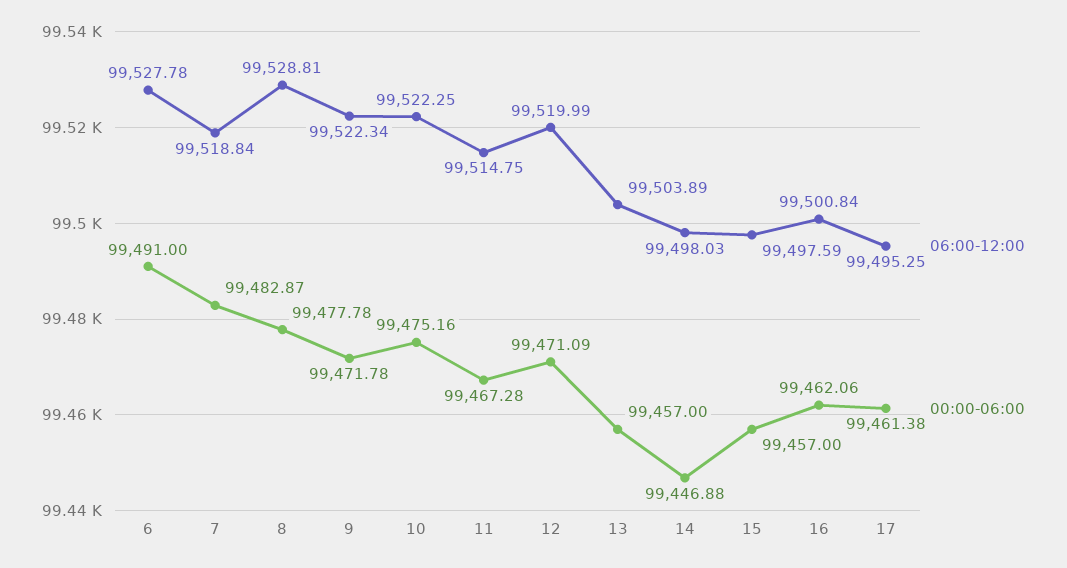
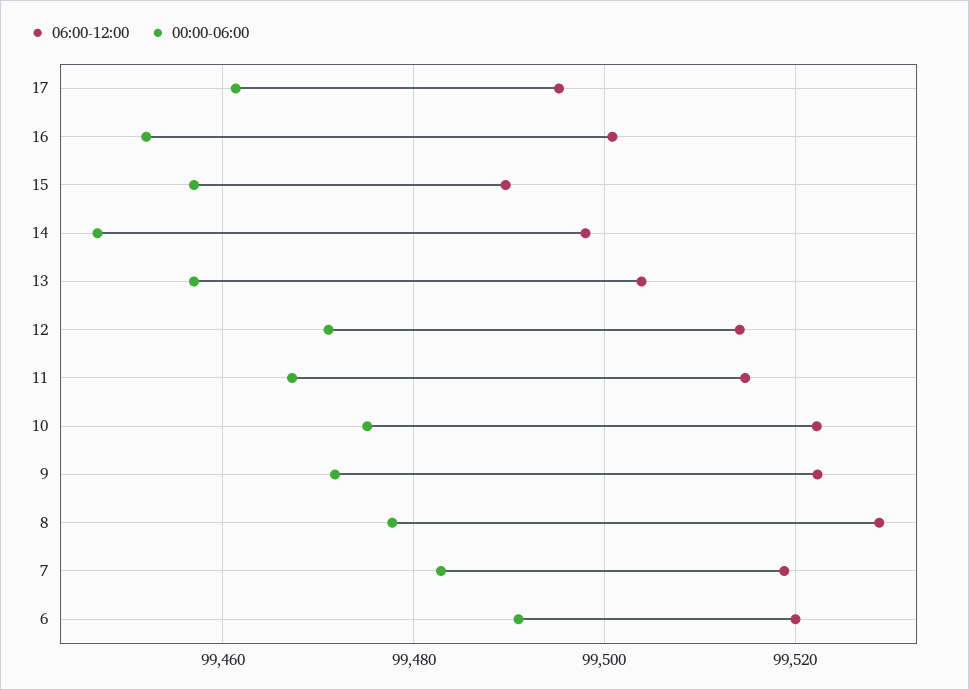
06:00-12:00, 6: 99527.78 -> 99520
06:00-12:00, 12: 99519.99 -> 99514
06:00-12:00, 15: 99497.59 -> 99490
00:00-06:00, 16: 99462.06 -> 99452

